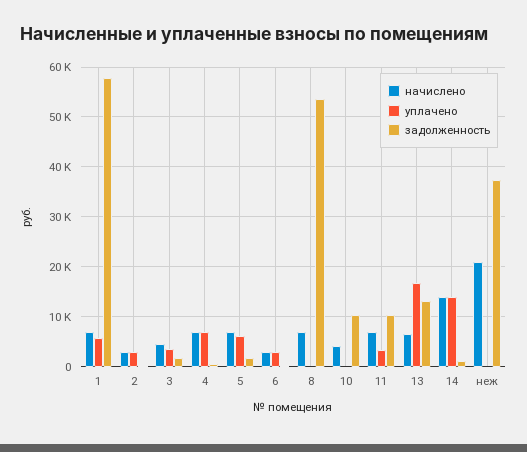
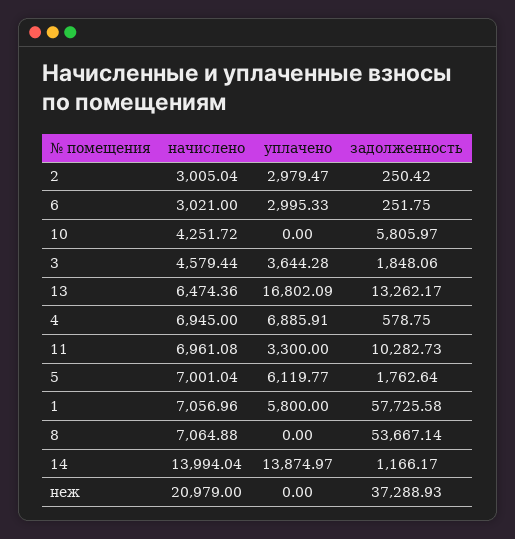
задолженность, 10: 10000 -> 5805.97

